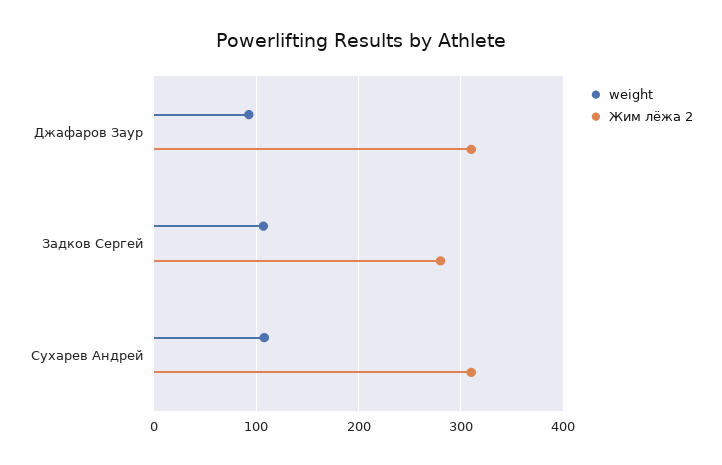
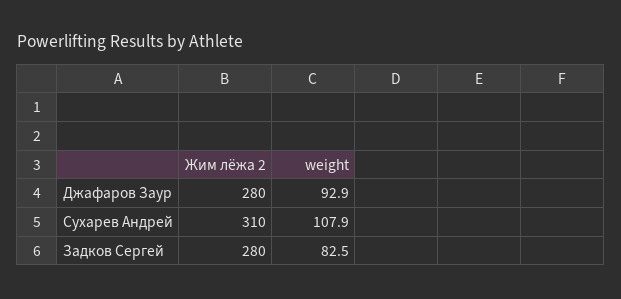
Жим лёжа 2, Джафаров Заур: 310 -> 280
weight, Задков Сергей: 110 -> 82.5

